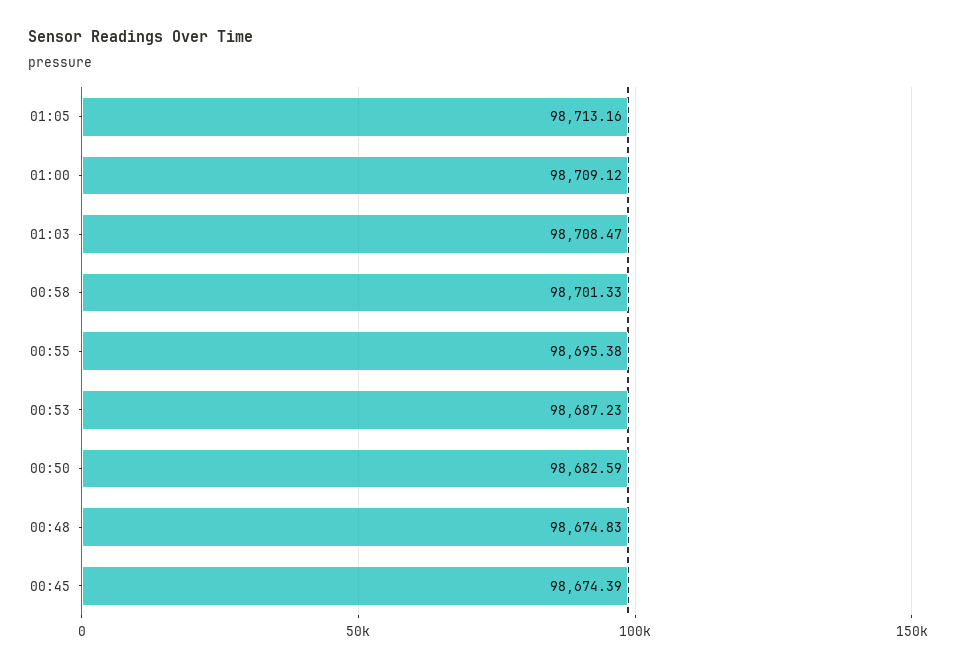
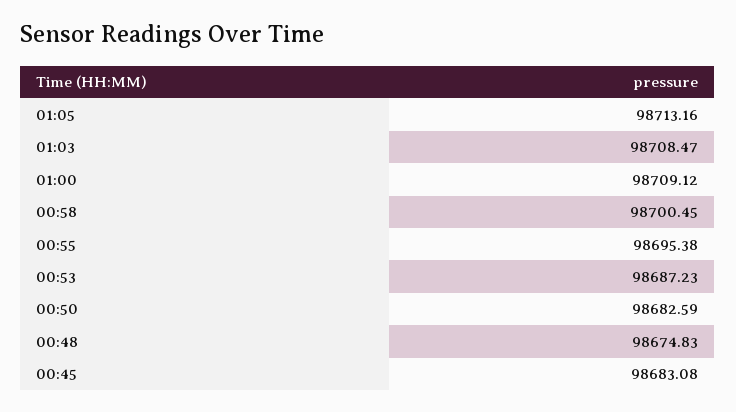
00:58: 98701.33 -> 98700.45
00:45: 98674.39 -> 98683.08

